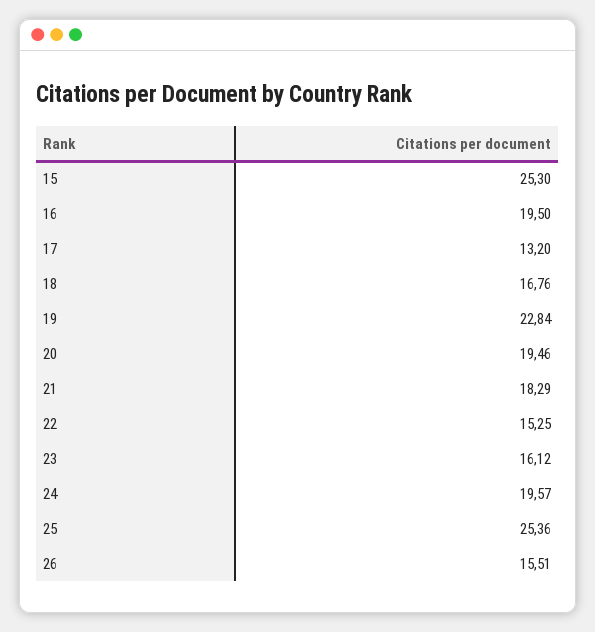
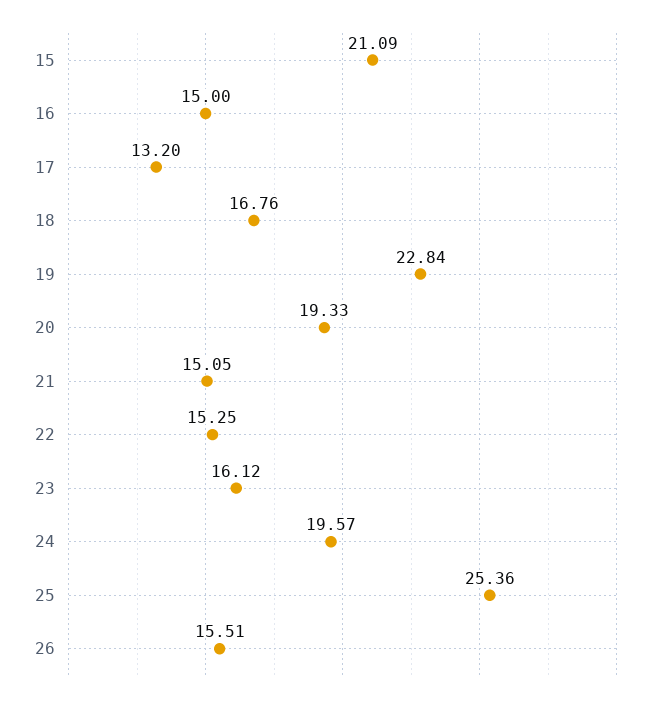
15: 25.3 -> 21.09
16: 19.5 -> 15
20: 19.46 -> 19.33
21: 18.29 -> 15.05

